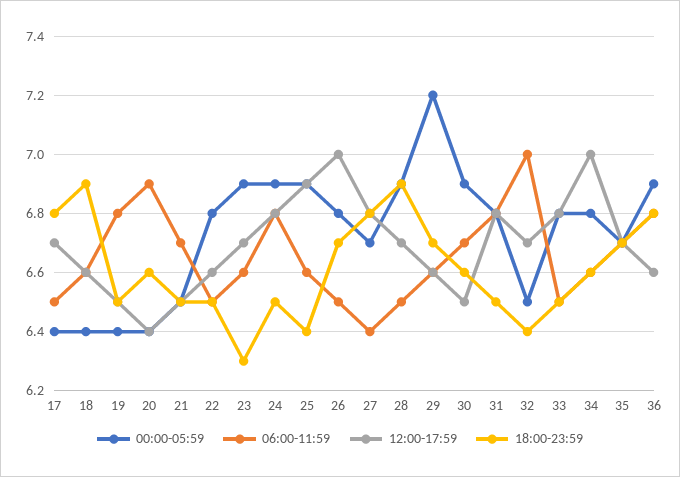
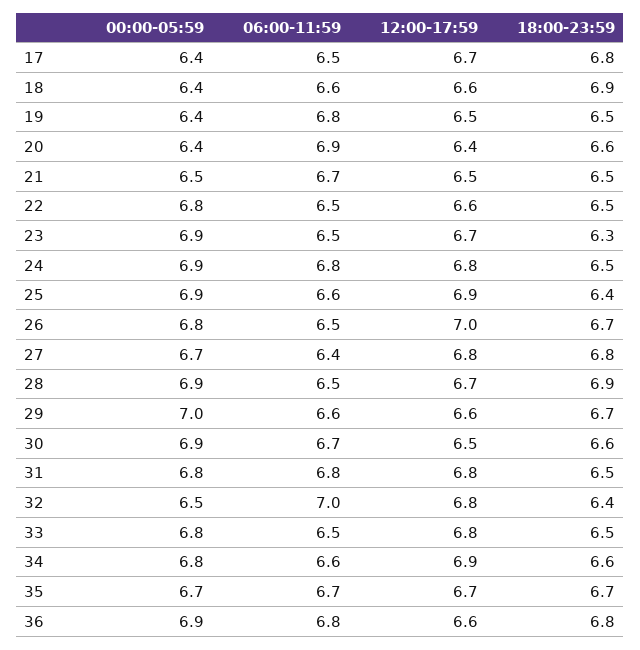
06:00-11:59, 23: 6.6 -> 6.5
00:00-05:59, 29: 7.2 -> 7
12:00-17:59, 32: 6.7 -> 6.8
12:00-17:59, 34: 7 -> 6.9

